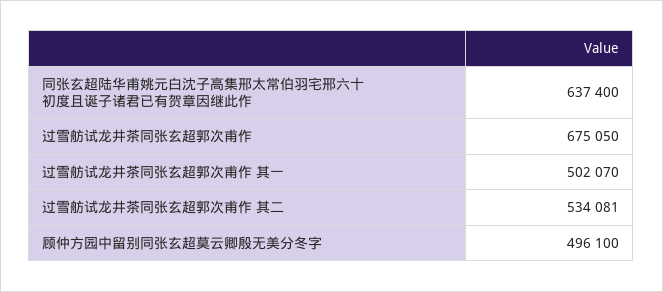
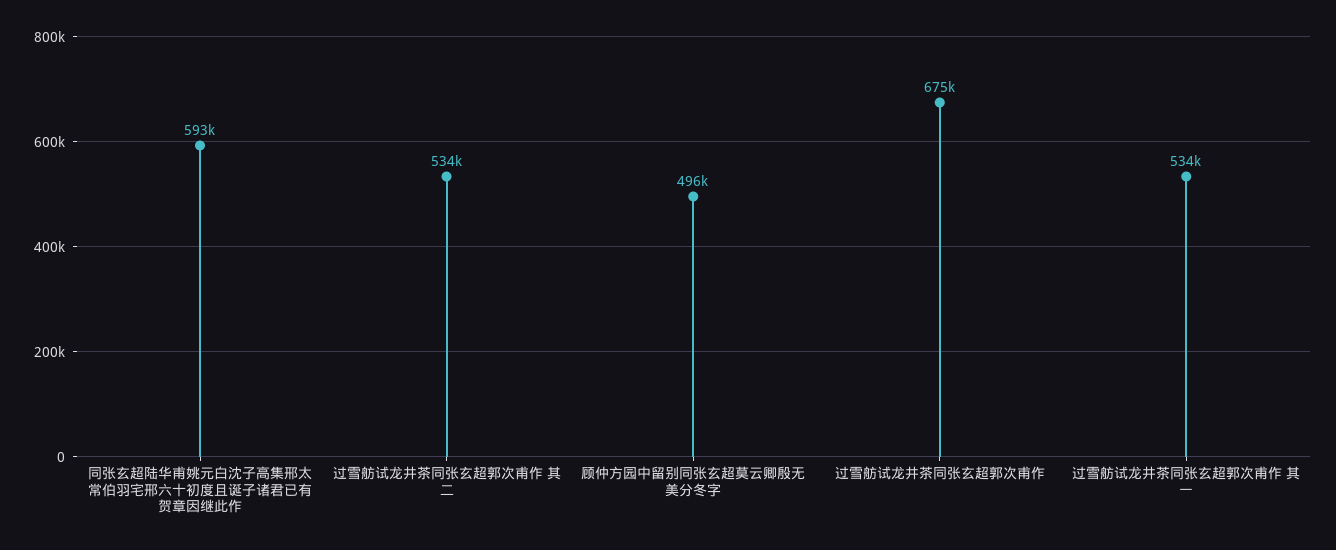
同张玄超陆华甫姚元白沈子高集邢太常伯羽宅邢六十初度且诞子诸君已有贺章因继此作: 637400 -> 593000
过雪舫试龙井茶同张玄超郭次甫作 其一: 502070 -> 534000

